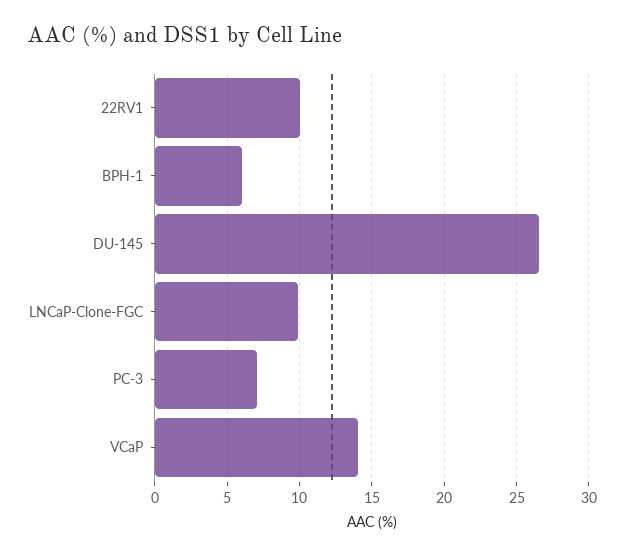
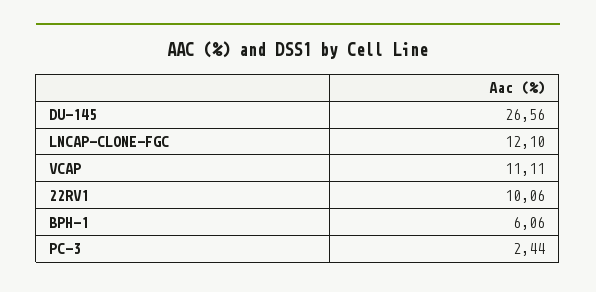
LNCaP-Clone-FGC: 10 -> 12.1
PC-3: 7 -> 2.44
VCaP: 14 -> 11.11

